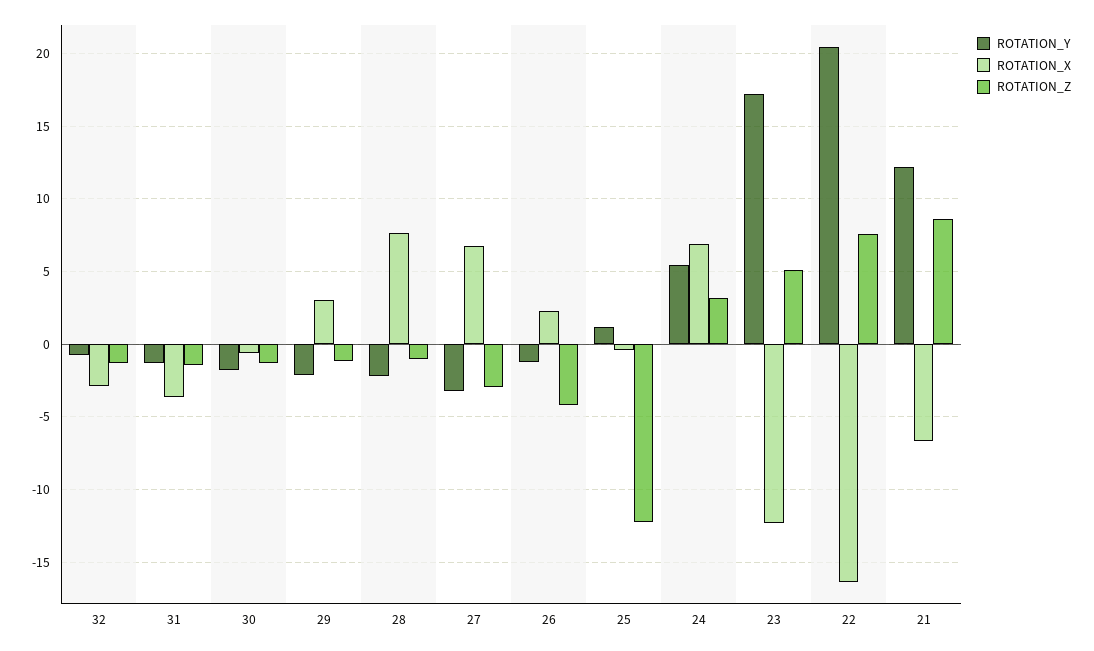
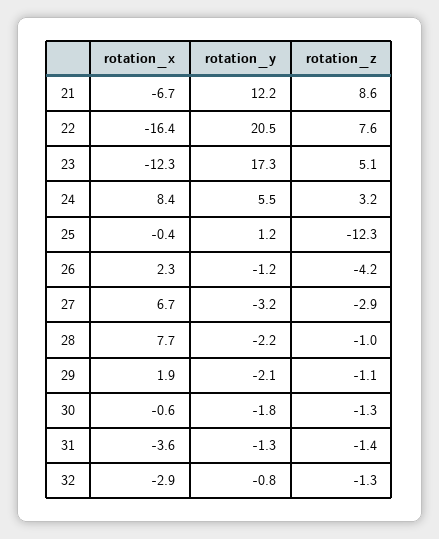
ROTATION_X, 29: 3 -> 1.9
ROTATION_X, 24: 7 -> 8.4

